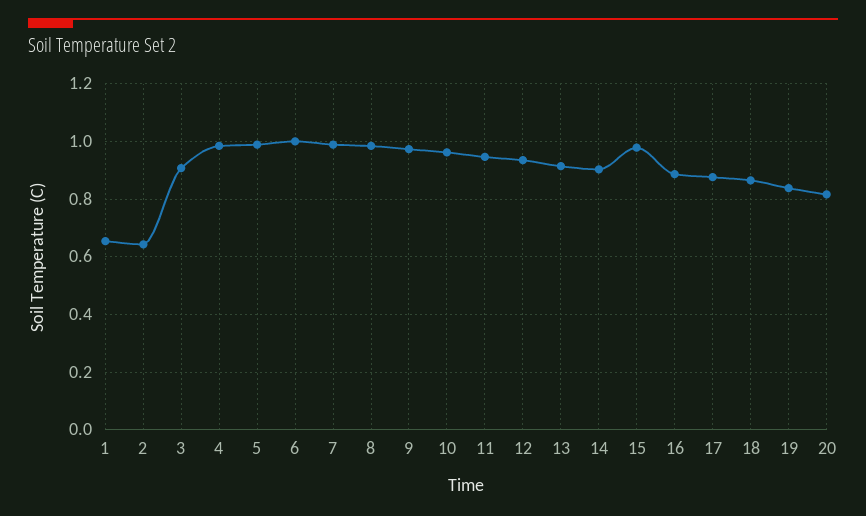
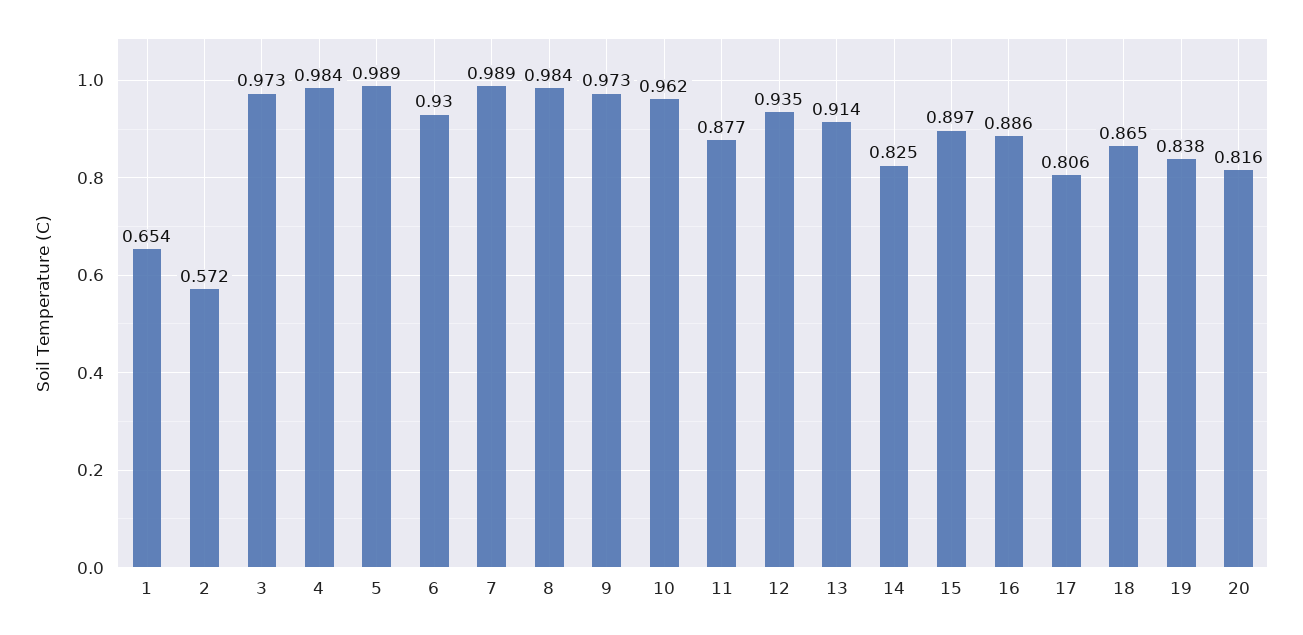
2: 0.65 -> 0.572
3: 0.9 -> 0.973
6: 1 -> 0.93
11: 0.95 -> 0.877
14: 0.9 -> 0.825
15: 0.975 -> 0.897
17: 0.875 -> 0.806

